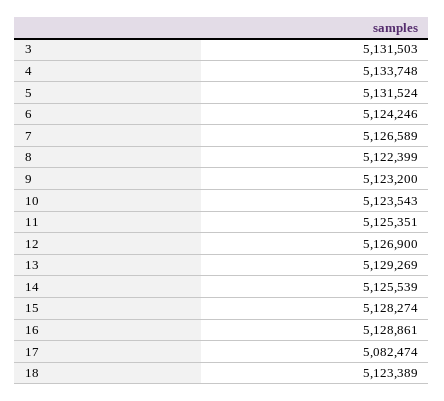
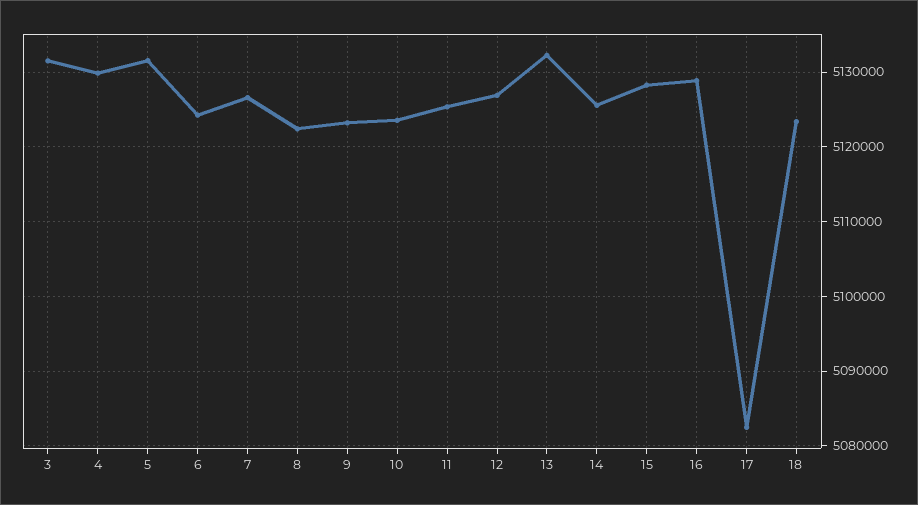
4: 5133748 -> 5130000
13: 5129269 -> 5132000

